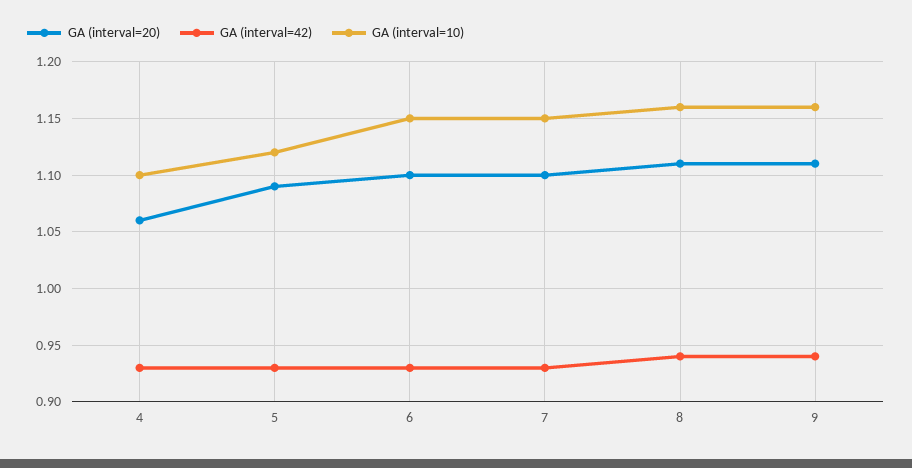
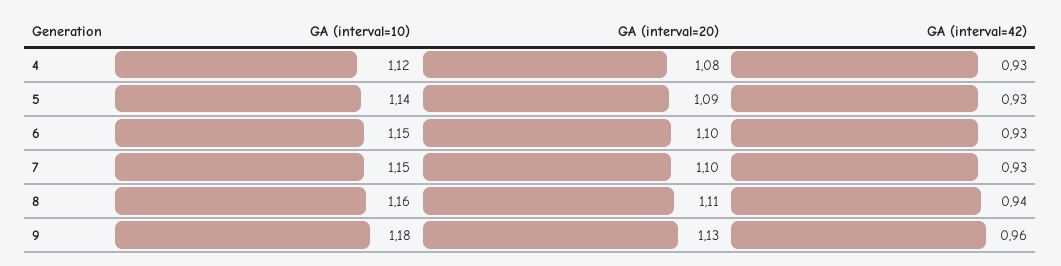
GA (interval=20), 4: 1.06 -> 1.08
GA (interval=10), 4: 1.1 -> 1.12
GA (interval=10), 5: 1.12 -> 1.14
GA (interval=20), 9: 1.11 -> 1.13
GA (interval=42), 9: 0.94 -> 0.96
GA (interval=10), 9: 1.16 -> 1.18

